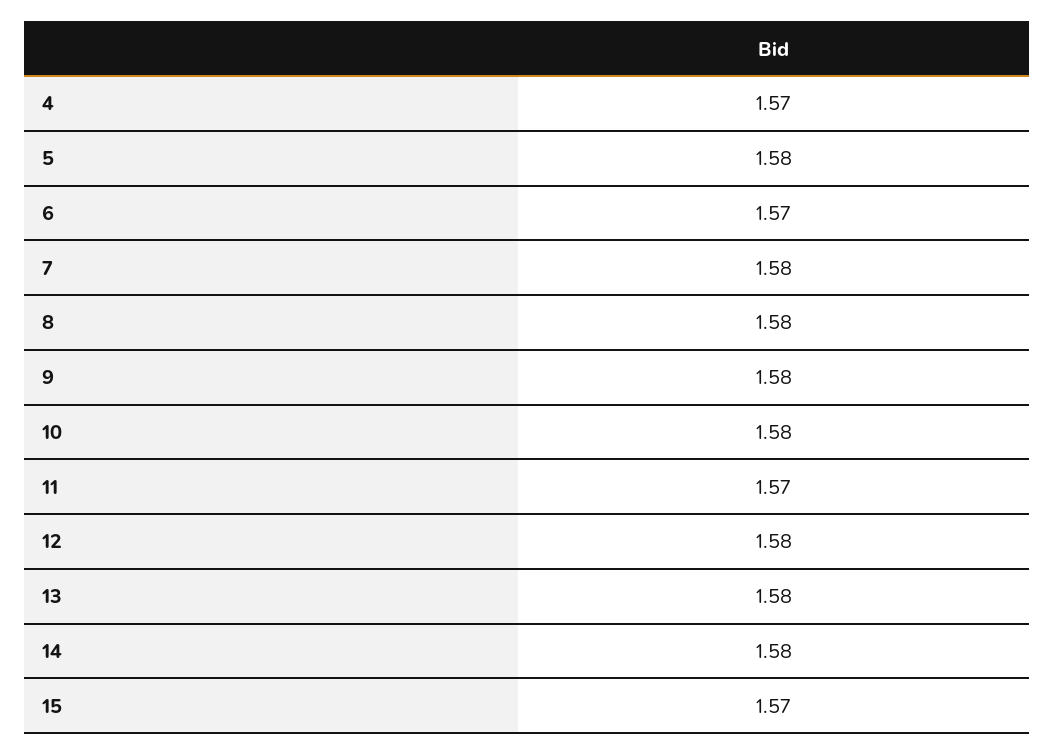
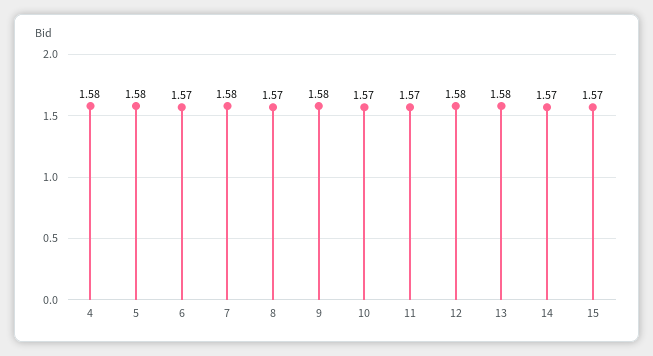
4: 1.57 -> 1.58
8: 1.58 -> 1.57
10: 1.58 -> 1.57
14: 1.58 -> 1.57

